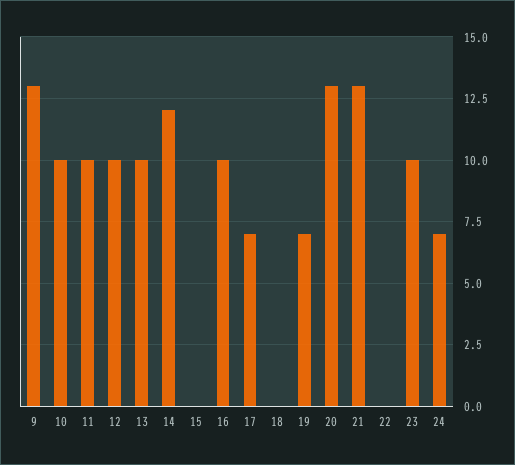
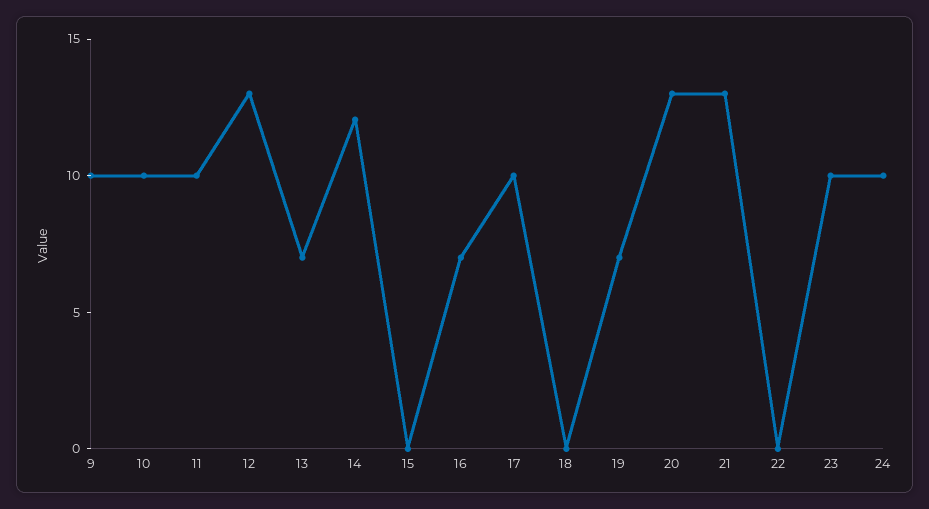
9: 13 -> 10
12: 10 -> 13
13: 10 -> 7
16: 10 -> 7
17: 7 -> 10
24: 7 -> 10

